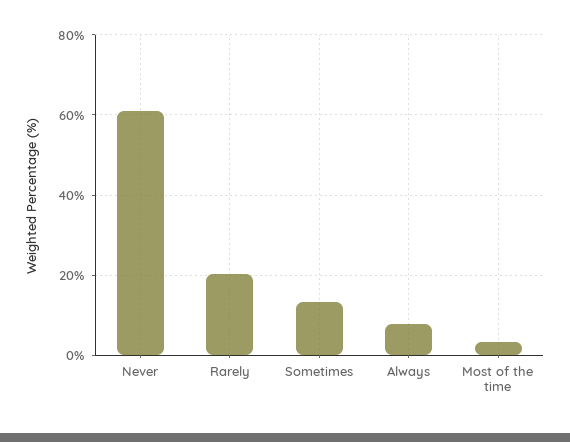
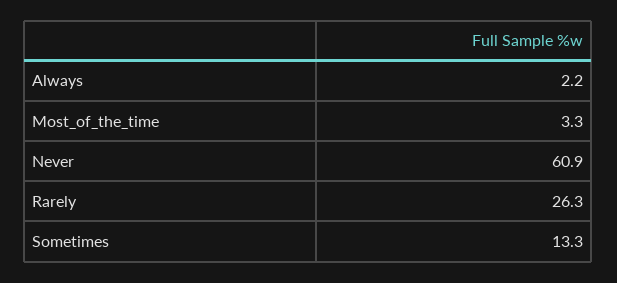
Rarely: 20 -> 26.3
Always: 8 -> 2.2

